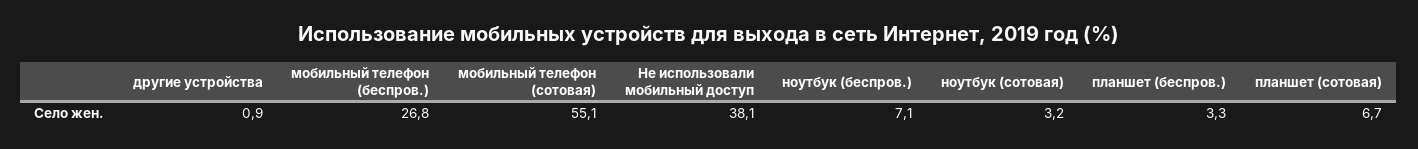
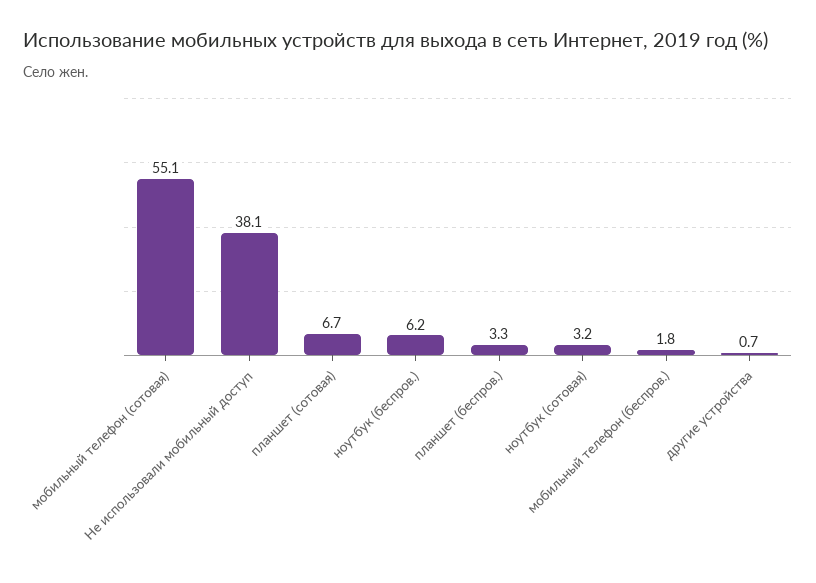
другие устройства: 0.9 -> 0.7
мобильный телефон (беспров.): 26.8 -> 1.8
ноутбук (беспров.): 7.1 -> 6.2

